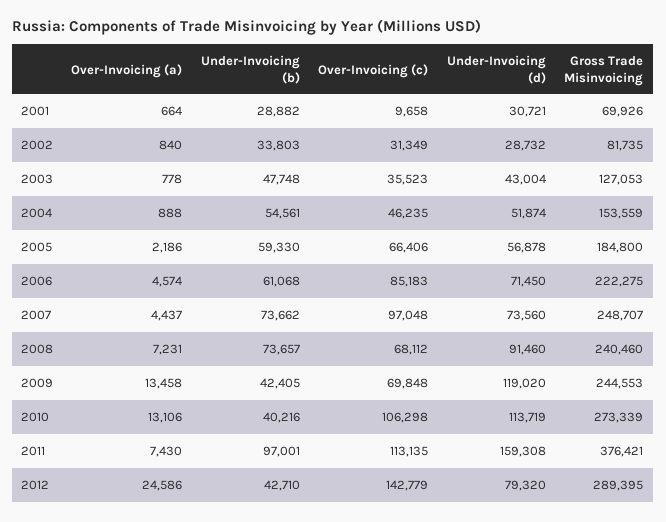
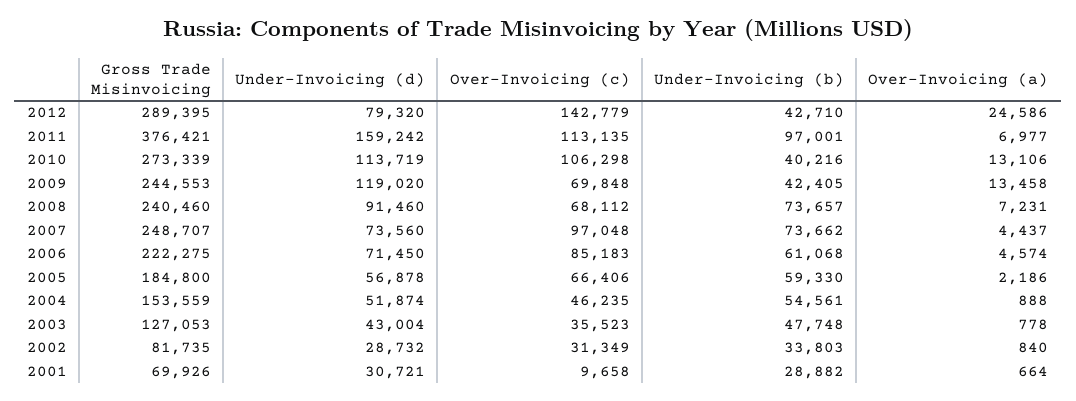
Over-Invoicing (a), 2011: 7430 -> 6977
Under-Invoicing (d), 2011: 159308 -> 159242

